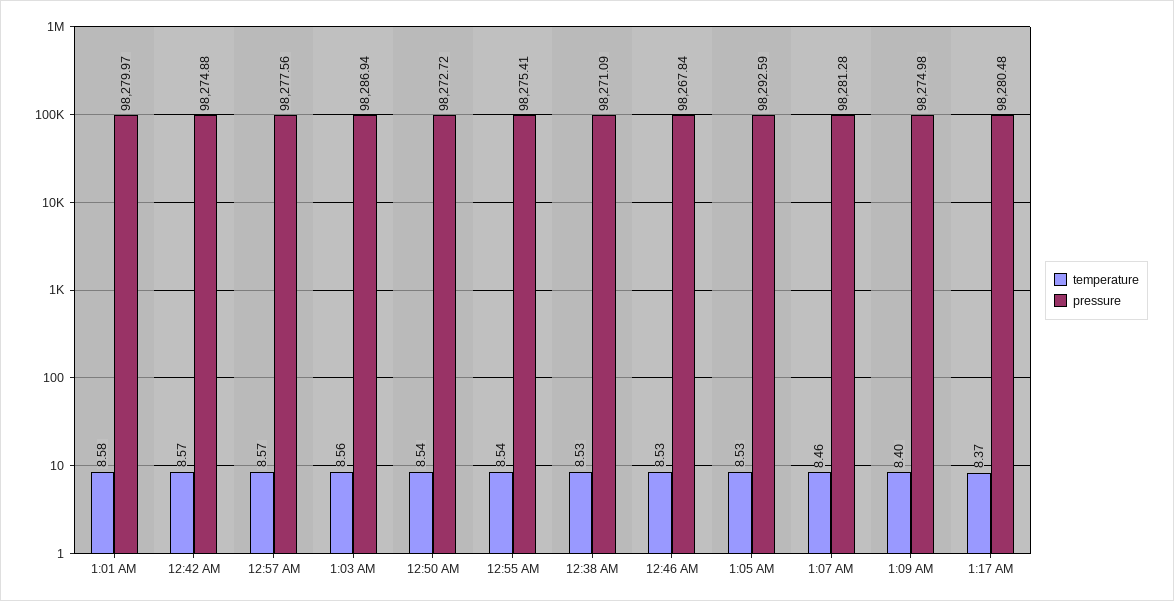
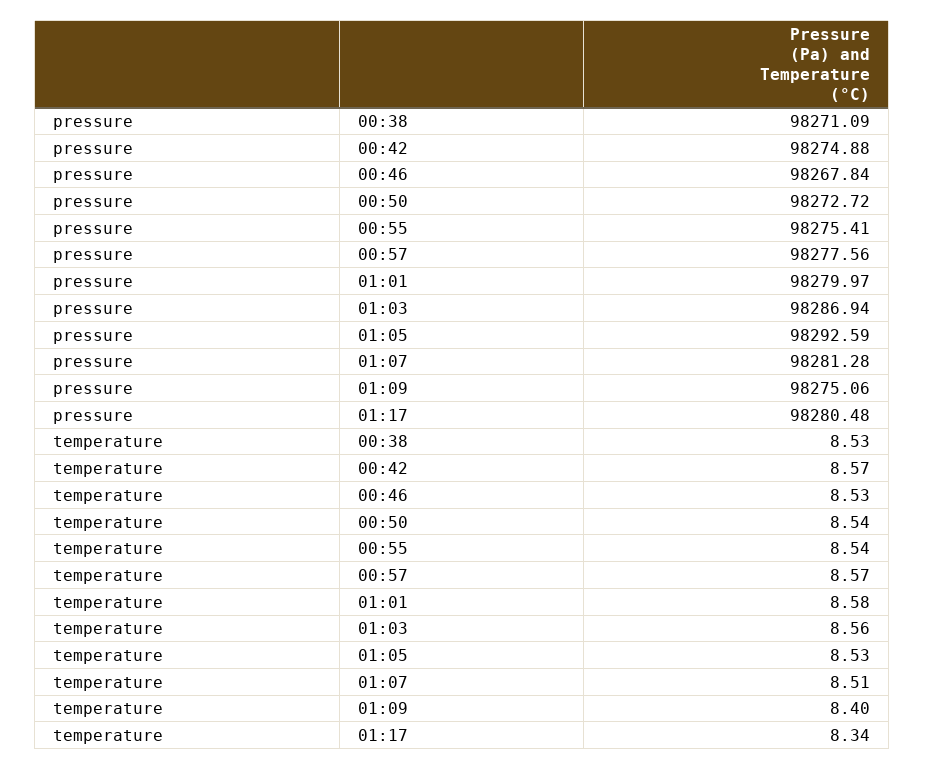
temperature, 1:07 AM: 8.46 -> 8.51
pressure, 1:09 AM: 98274.98 -> 98275.06
temperature, 1:17 AM: 8.37 -> 8.34

